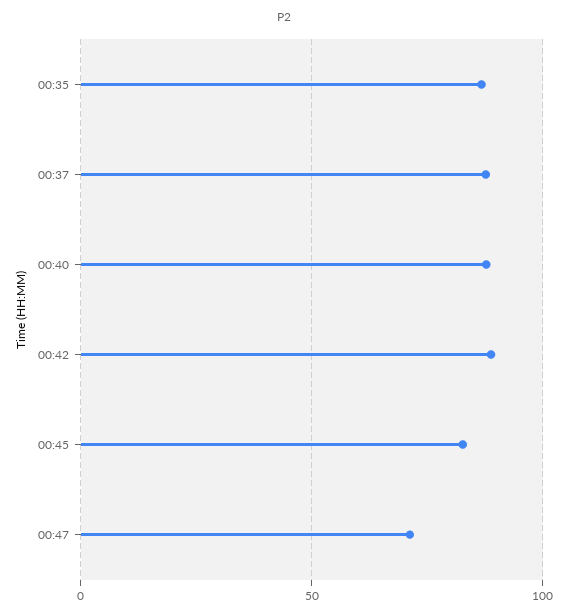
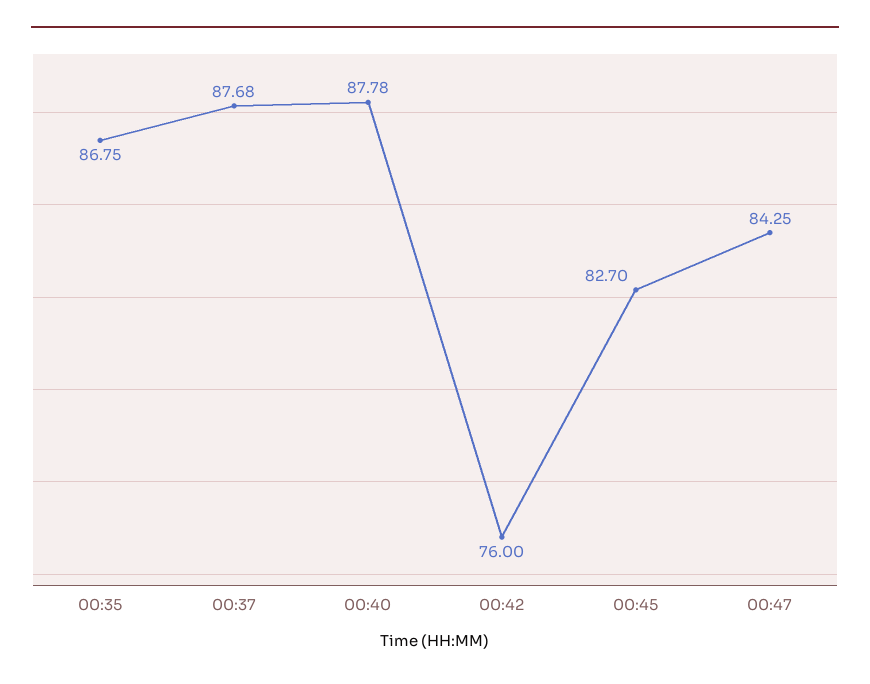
00:42: 90 -> 76
00:47: 70 -> 84.25

